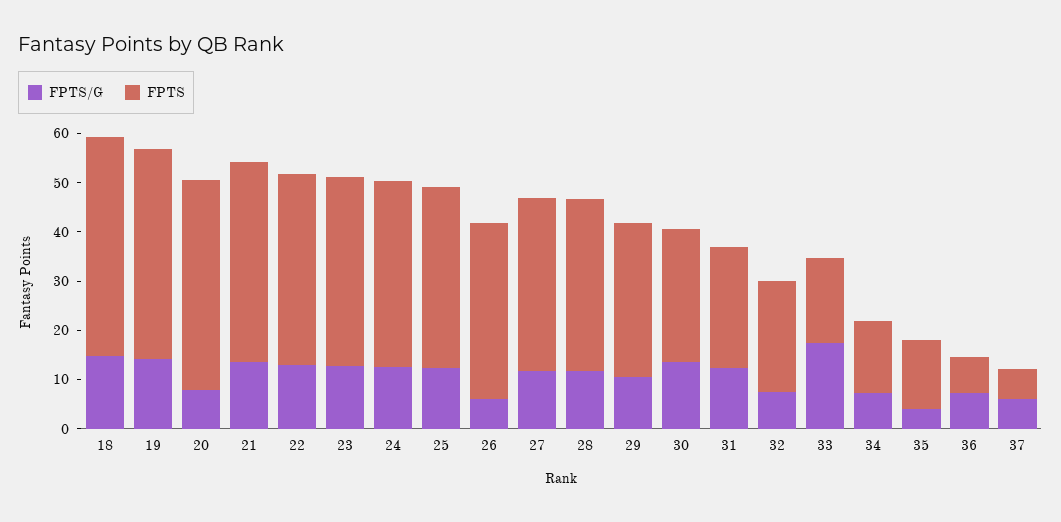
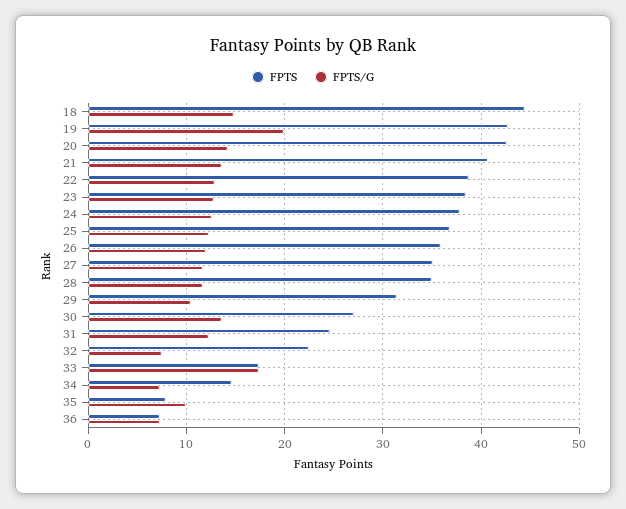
FPTS/G, 19: 14 -> 20
FPTS/G, 20: 8 -> 14
FPTS/G, 26: 6 -> 12
FPTS/G, 35: 4 -> 10
FPTS, 35: 14 -> 8
FPTS/G, 37: 6 -> none
FPTS, 37: 6 -> none

